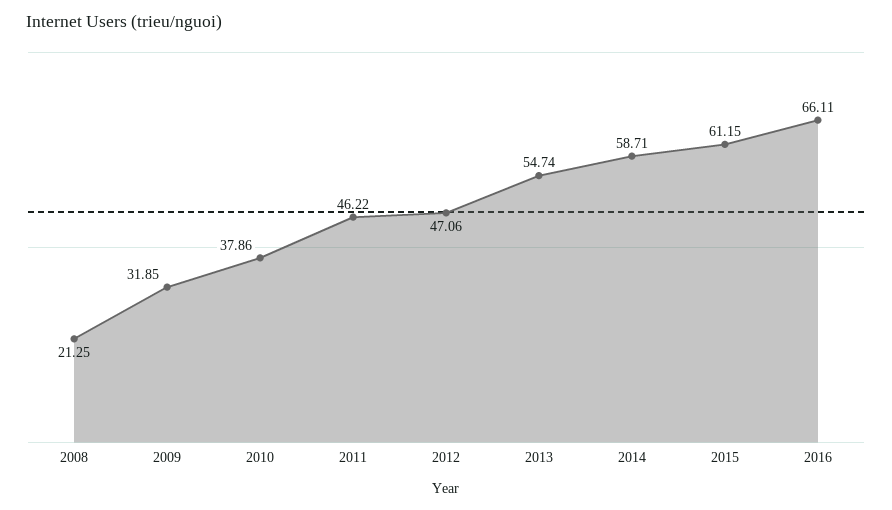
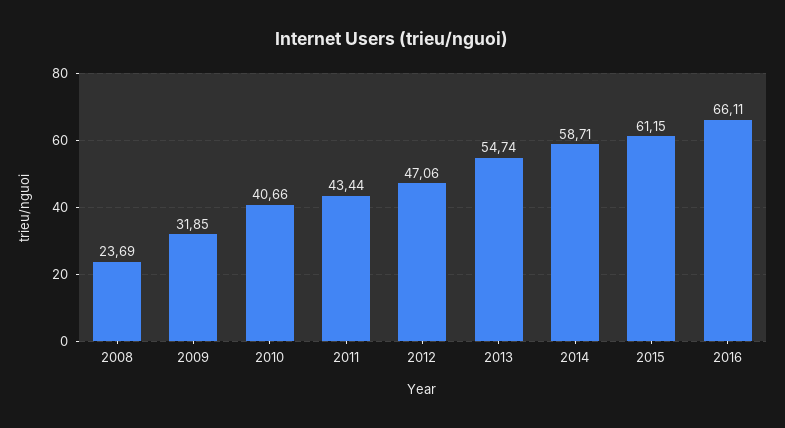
2008: 21.25 -> 23.69
2010: 37.86 -> 40.66
2011: 46.22 -> 43.44

